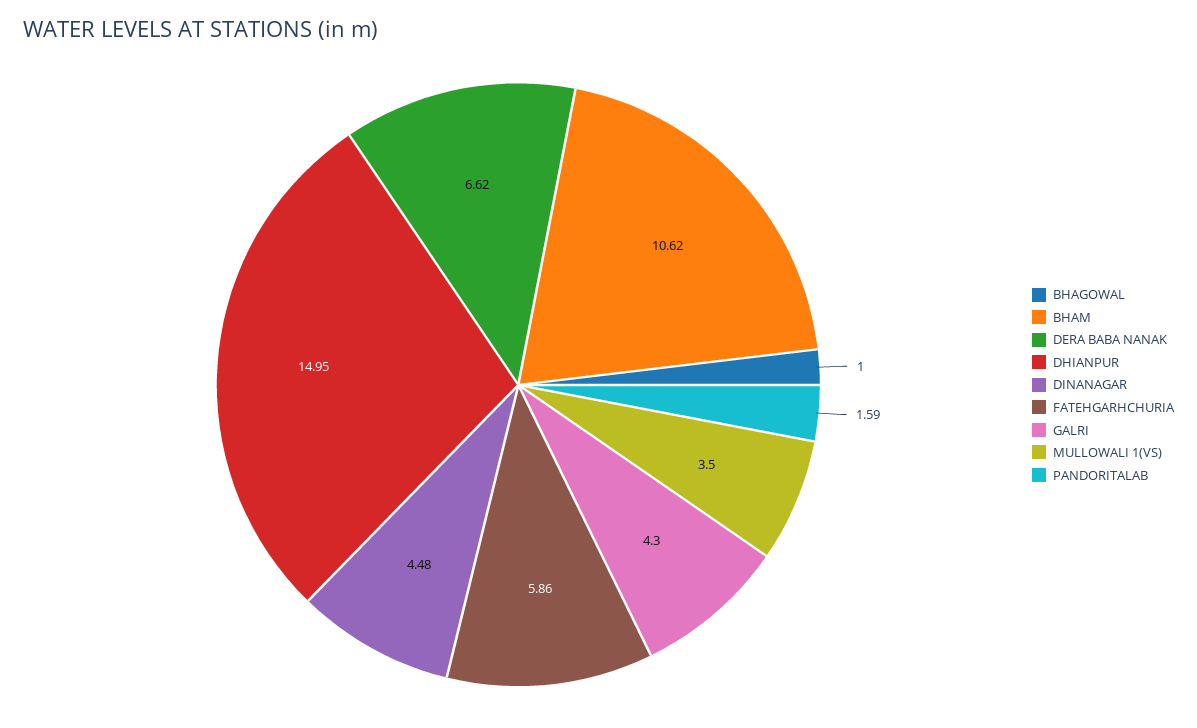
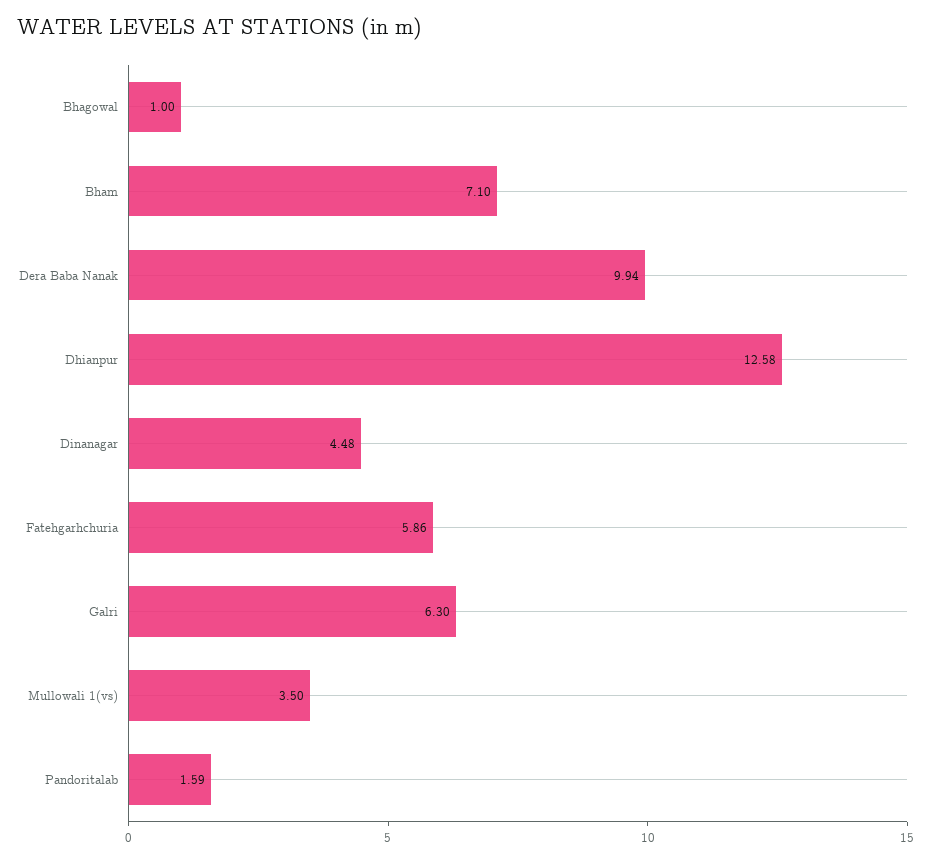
BHAM: 10.62 -> 7.1
DERA BABA NANAK: 6.62 -> 9.94
DHIANPUR: 14.95 -> 12.58
GALRI: 4.3 -> 6.3

